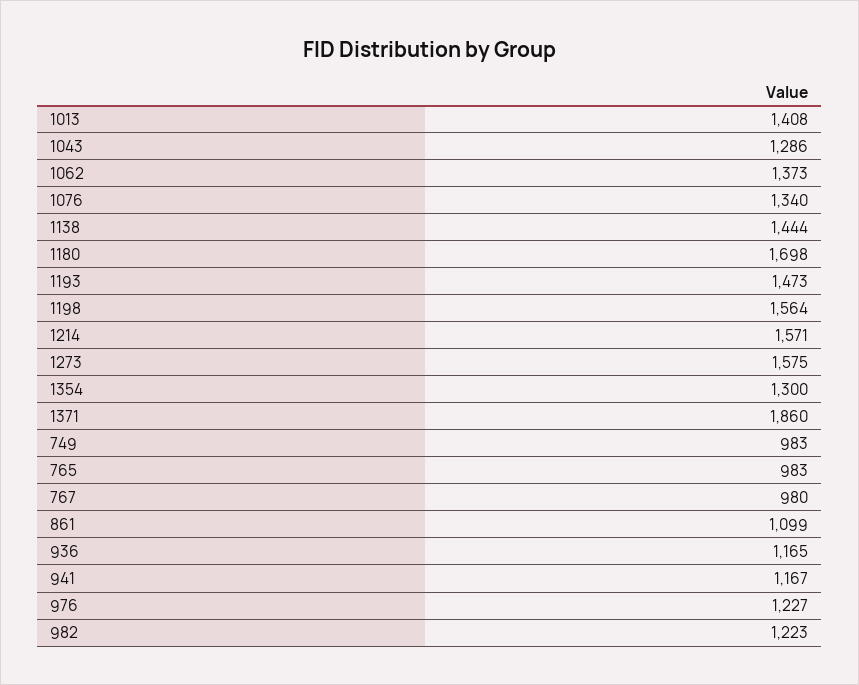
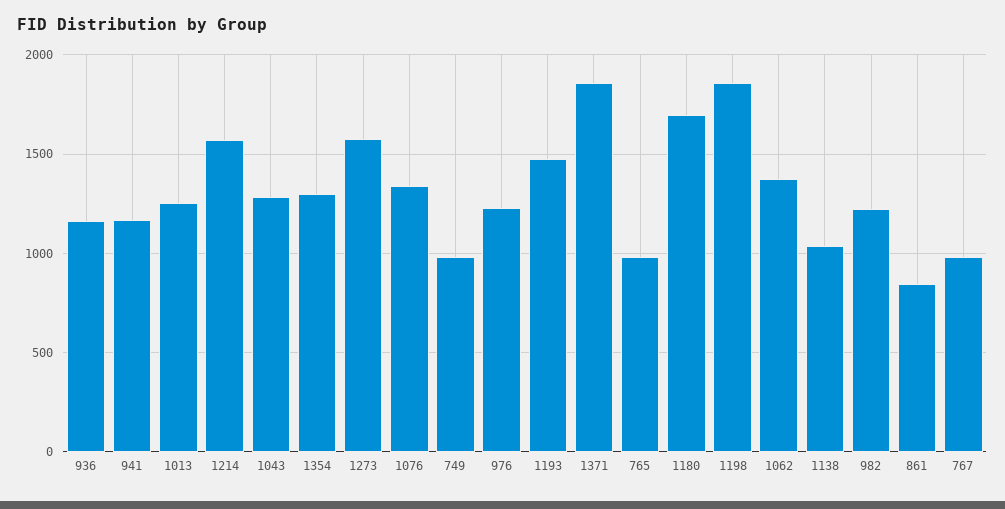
1013: 1408 -> 1250
1138: 1444 -> 1050
1198: 1564 -> 1850
861: 1099 -> 850

